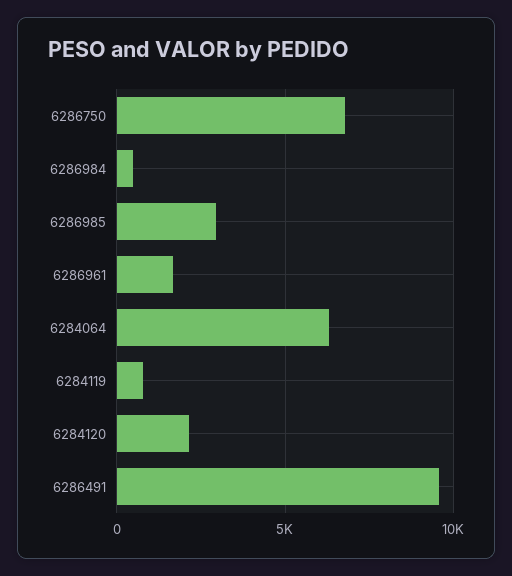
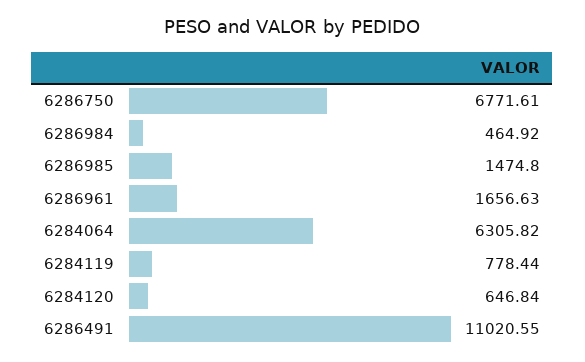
6286985: 3000 -> 1474.8
6284120: 2000 -> 646.84
6286491: 9500 -> 11020.55

